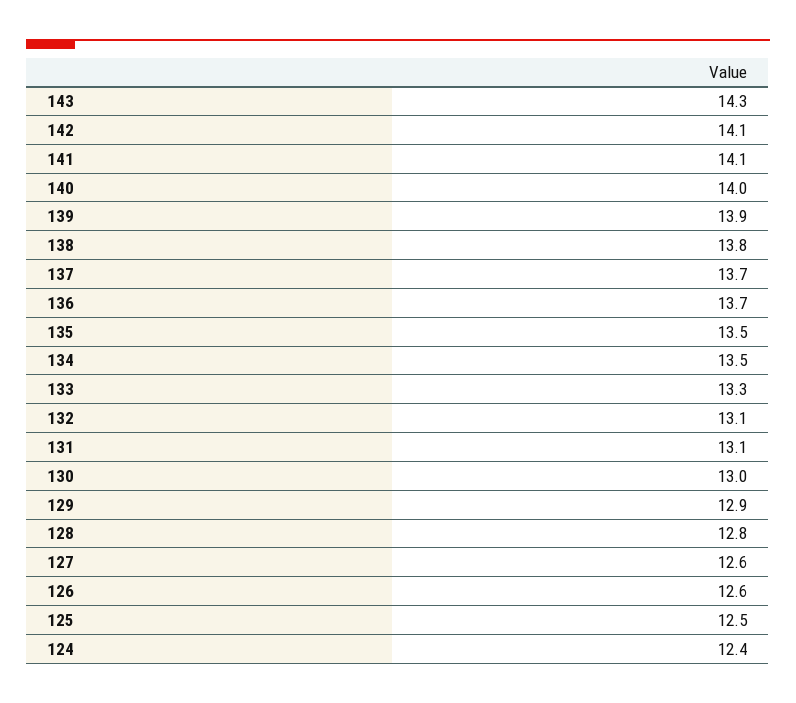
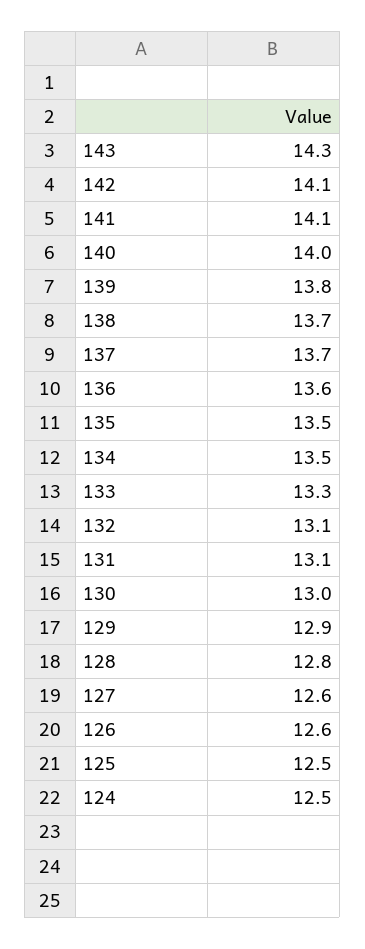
139: 13.9 -> 13.8
138: 13.8 -> 13.7
136: 13.7 -> 13.6
124: 12.4 -> 12.5

